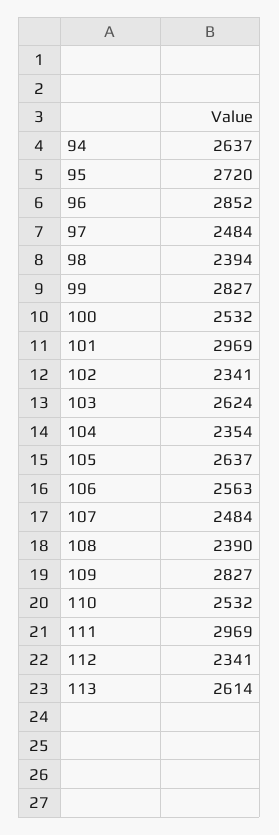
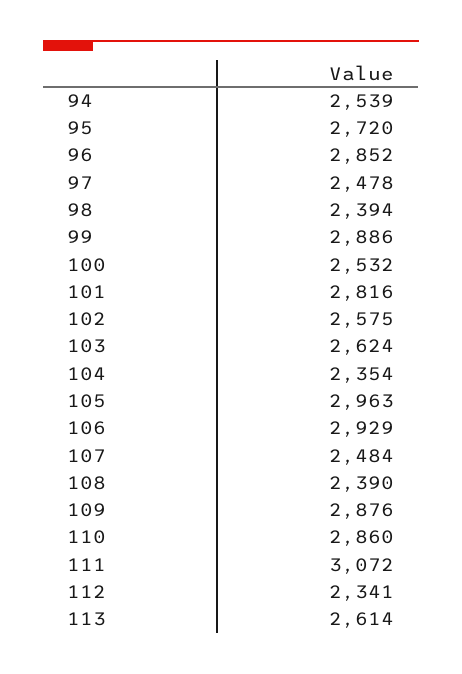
94: 2637 -> 2539
97: 2484 -> 2478
99: 2827 -> 2886
101: 2969 -> 2816
102: 2341 -> 2575
105: 2637 -> 2963
106: 2563 -> 2929
109: 2827 -> 2876
110: 2532 -> 2860
111: 2969 -> 3072

